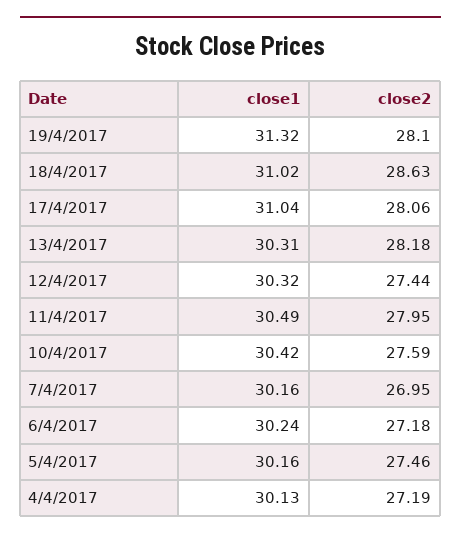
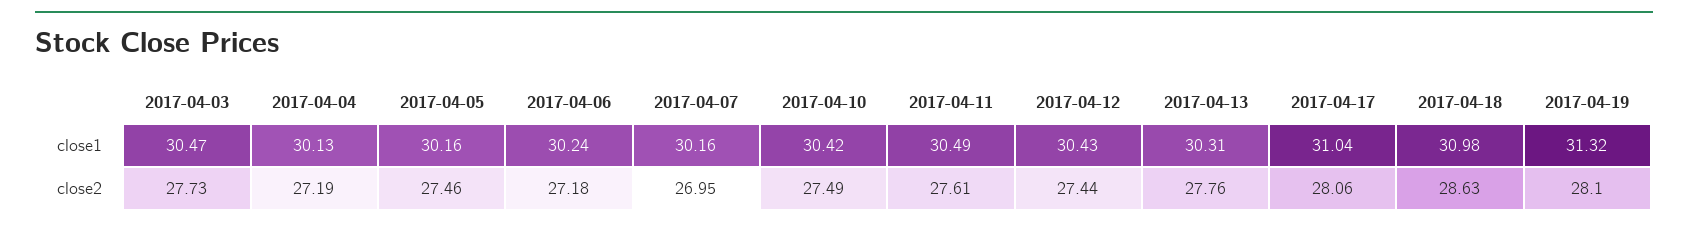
close1, 18/4/2017: 31.02 -> 30.98
close2, 13/4/2017: 28.18 -> 27.76
close1, 12/4/2017: 30.32 -> 30.43
close2, 11/4/2017: 27.95 -> 27.61
close2, 10/4/2017: 27.59 -> 27.49
close1, 2017-04-03: none -> 30.47
close2, 2017-04-03: none -> 27.73

